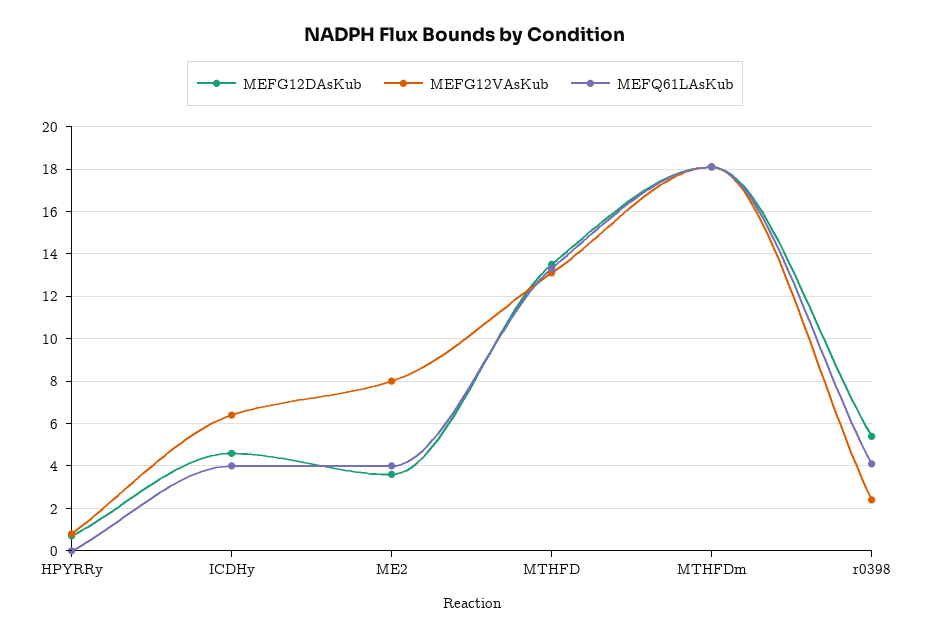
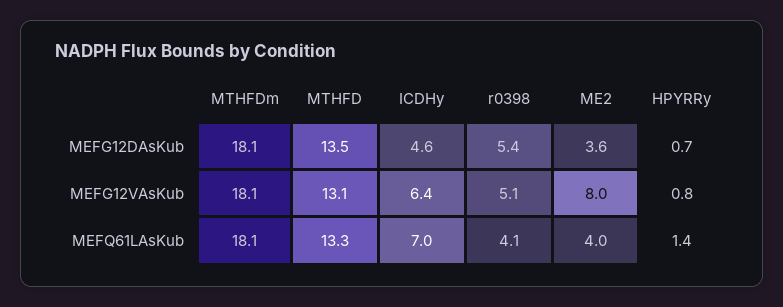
MEFQ61LAsKub, HPYRRy: 0 -> 1.4
MEFQ61LAsKub, ICDHy: 4 -> 7
MEFG12VAsKub, r0398: 2.5 -> 5.1

